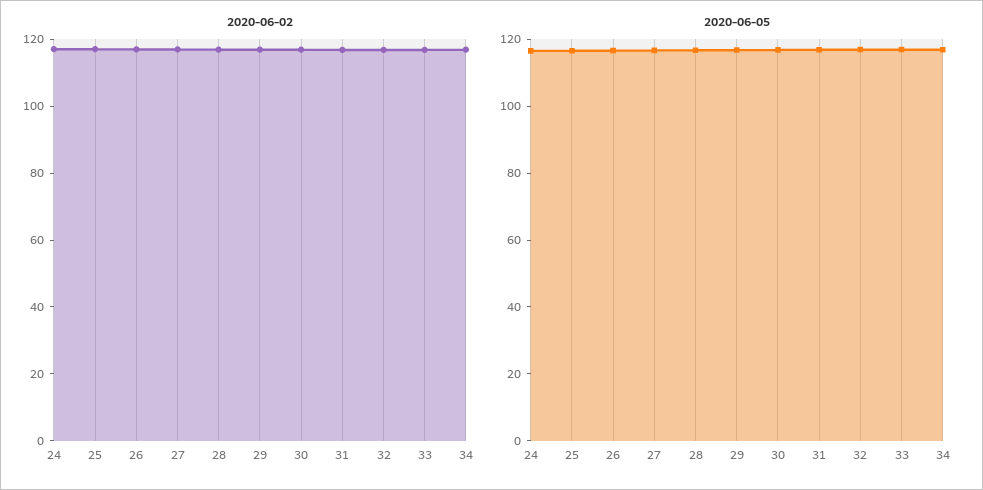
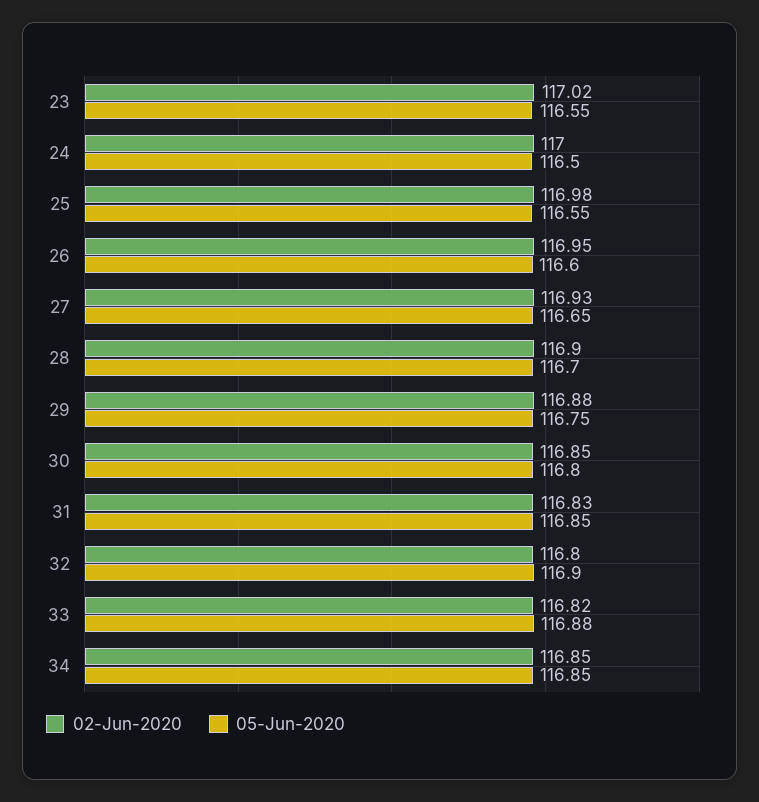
2020-06-02, 23: none -> 117.02
2020-06-05, 23: none -> 116.55

